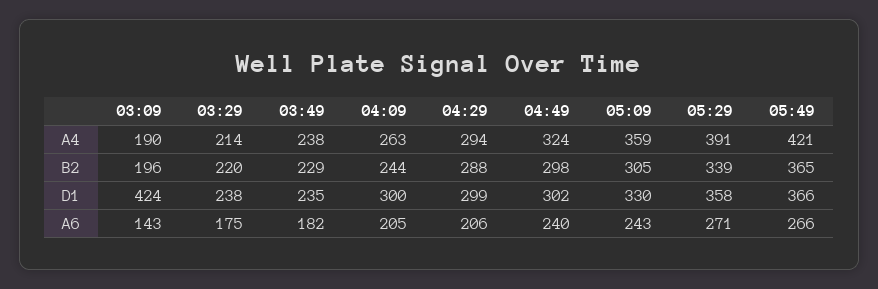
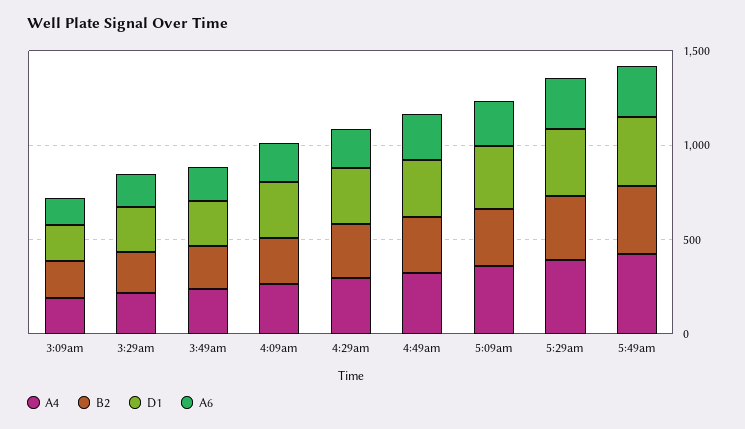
D1, 03:09: 424 -> 200

